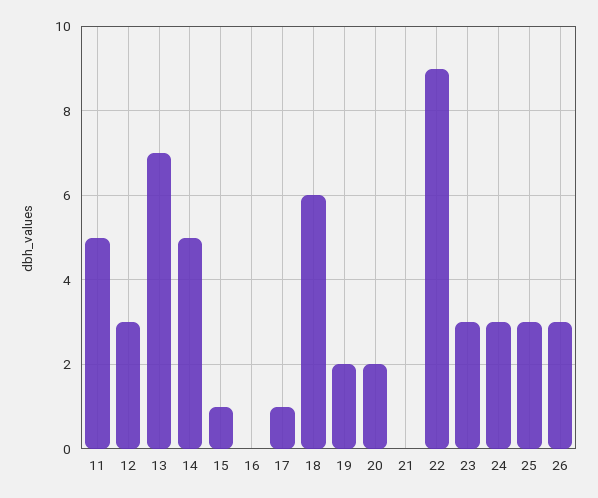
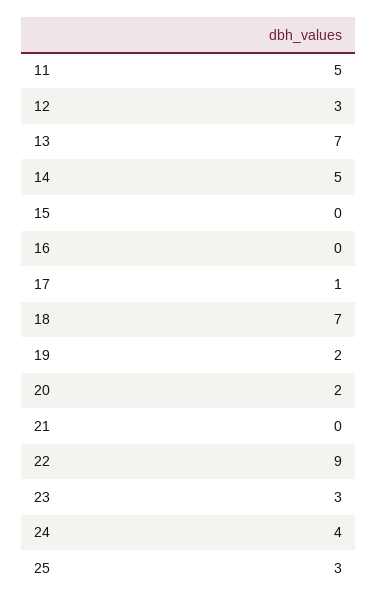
15: 1 -> 0
18: 6 -> 7
24: 3 -> 4
26: 3 -> none

